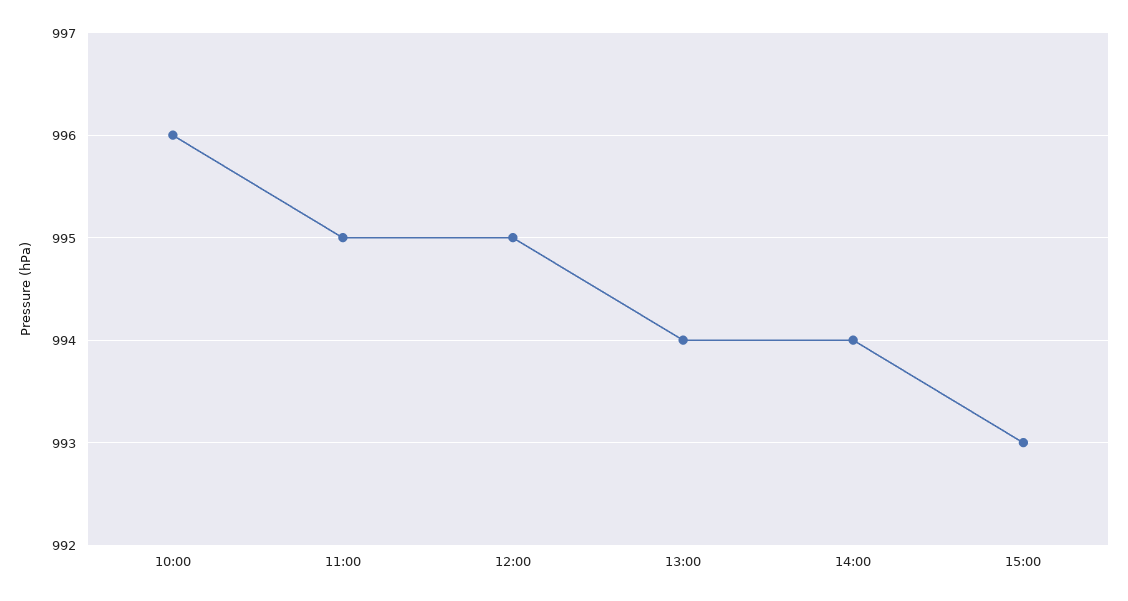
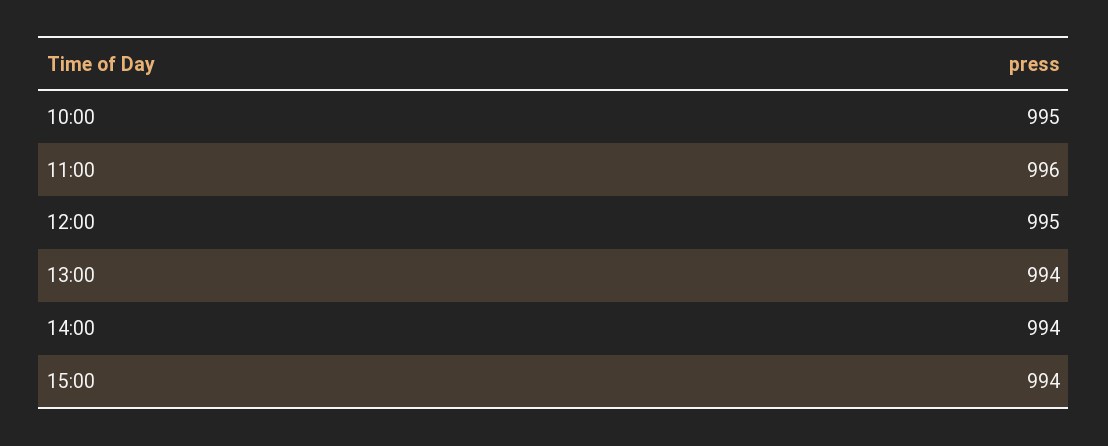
10:00: 996 -> 995
11:00: 995 -> 996
15:00: 993 -> 994

